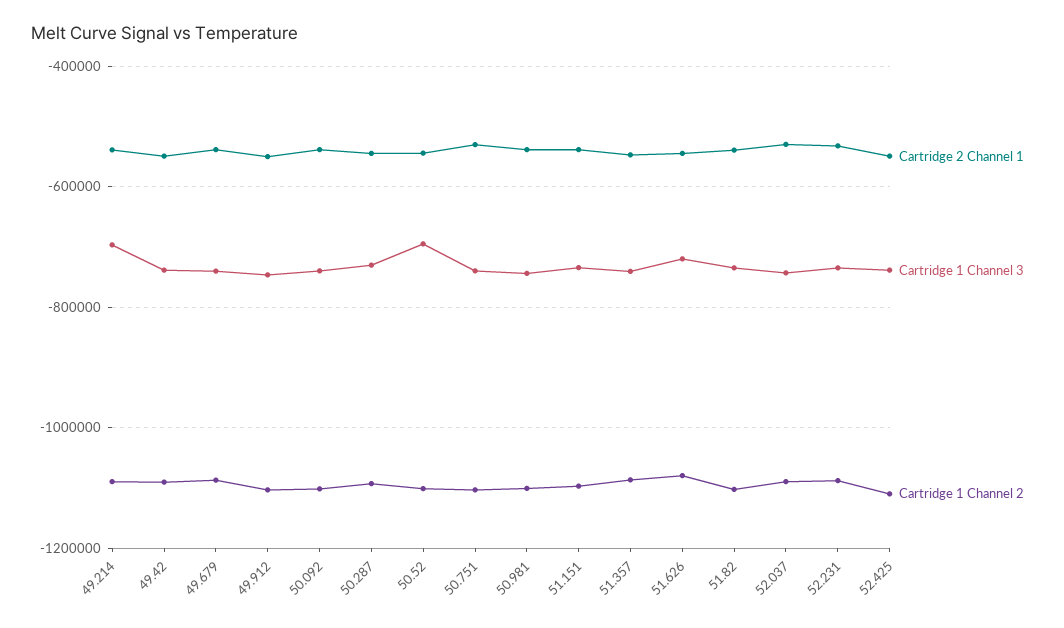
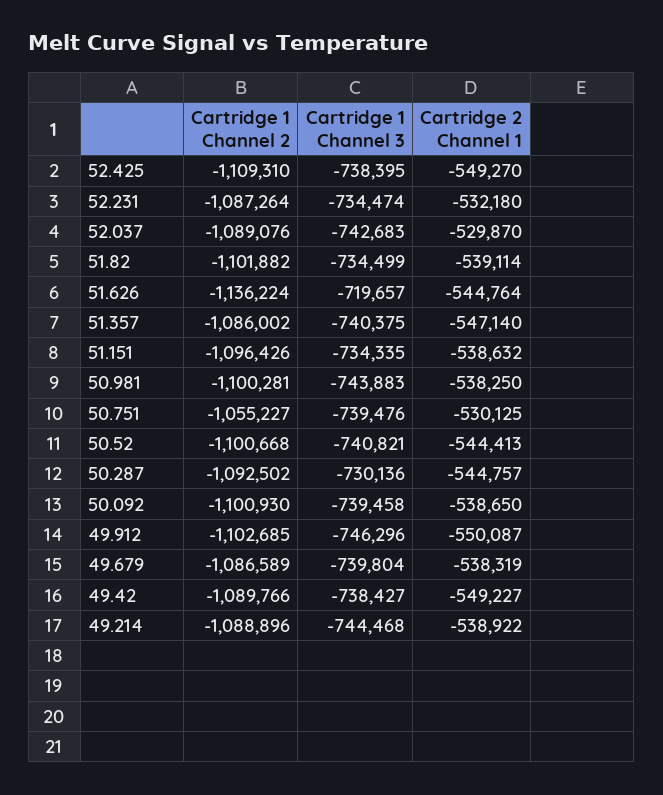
Cartridge 1 Channel 3, 49.214: -700000 -> -744468
Cartridge 1 Channel 3, 50.52: -700000 -> -740821
Cartridge 1 Channel 2, 50.751: -1100000 -> -1055227
Cartridge 1 Channel 2, 51.626: -1080000 -> -1136224

